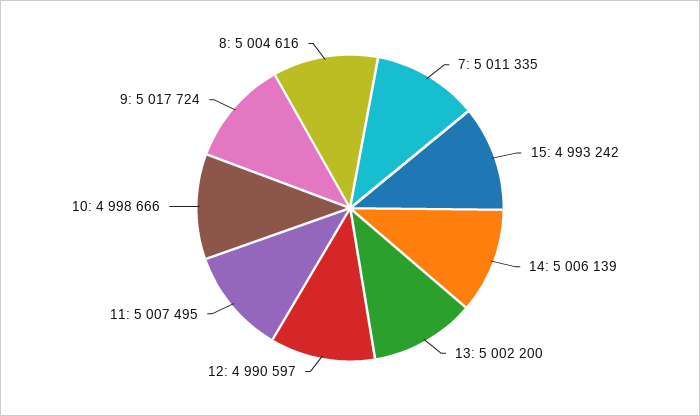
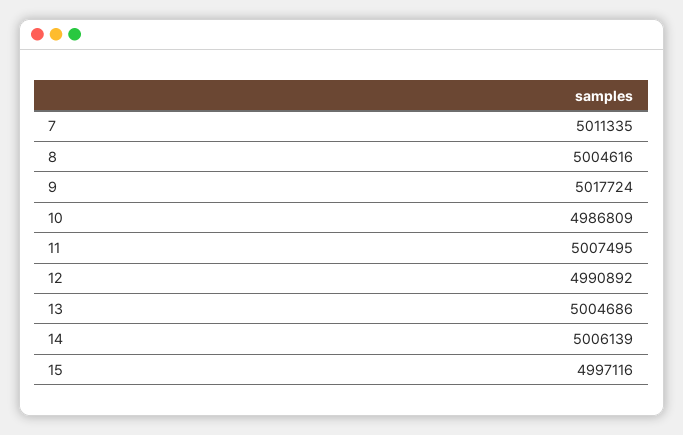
15: 4993242 -> 4997116
13: 5002200 -> 5004686
12: 4990597 -> 4990892
10: 4998666 -> 4986809

